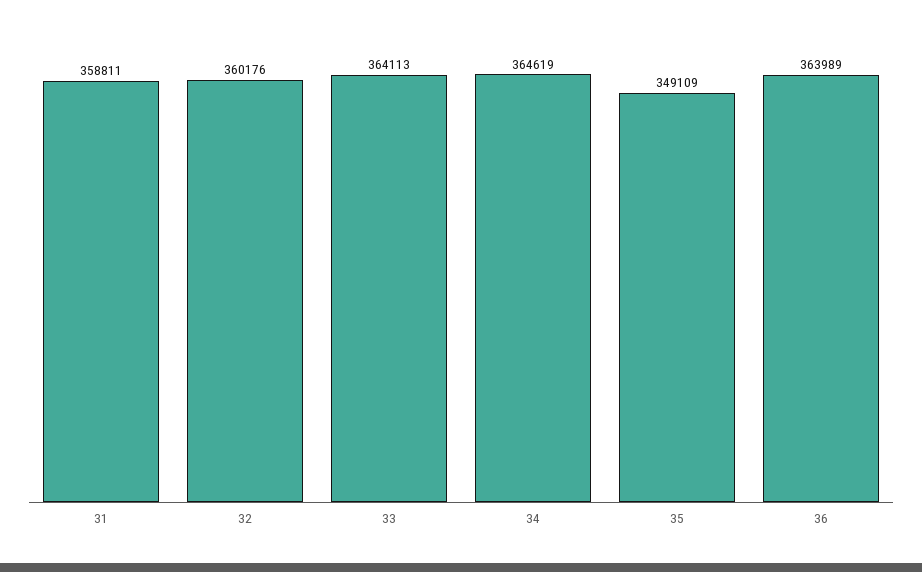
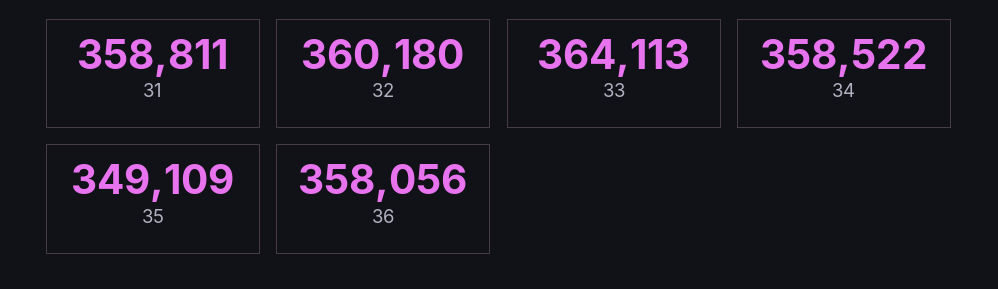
32: 360176 -> 360180
34: 364619 -> 358522
36: 363989 -> 358056

